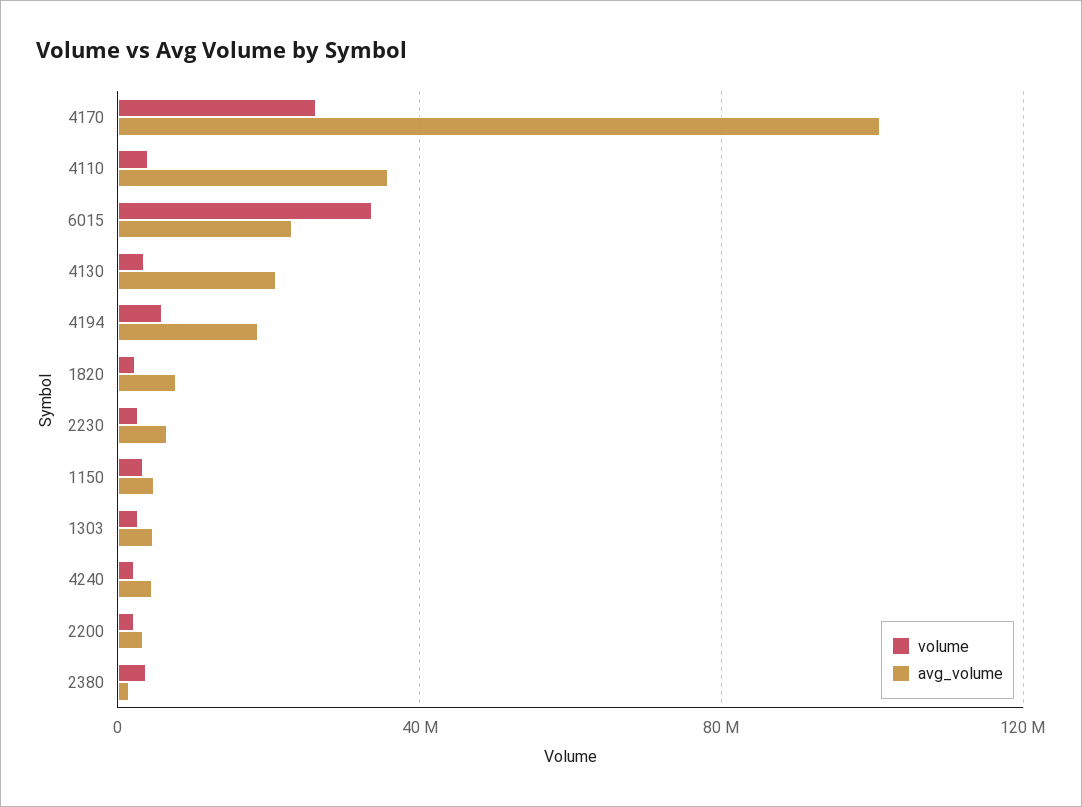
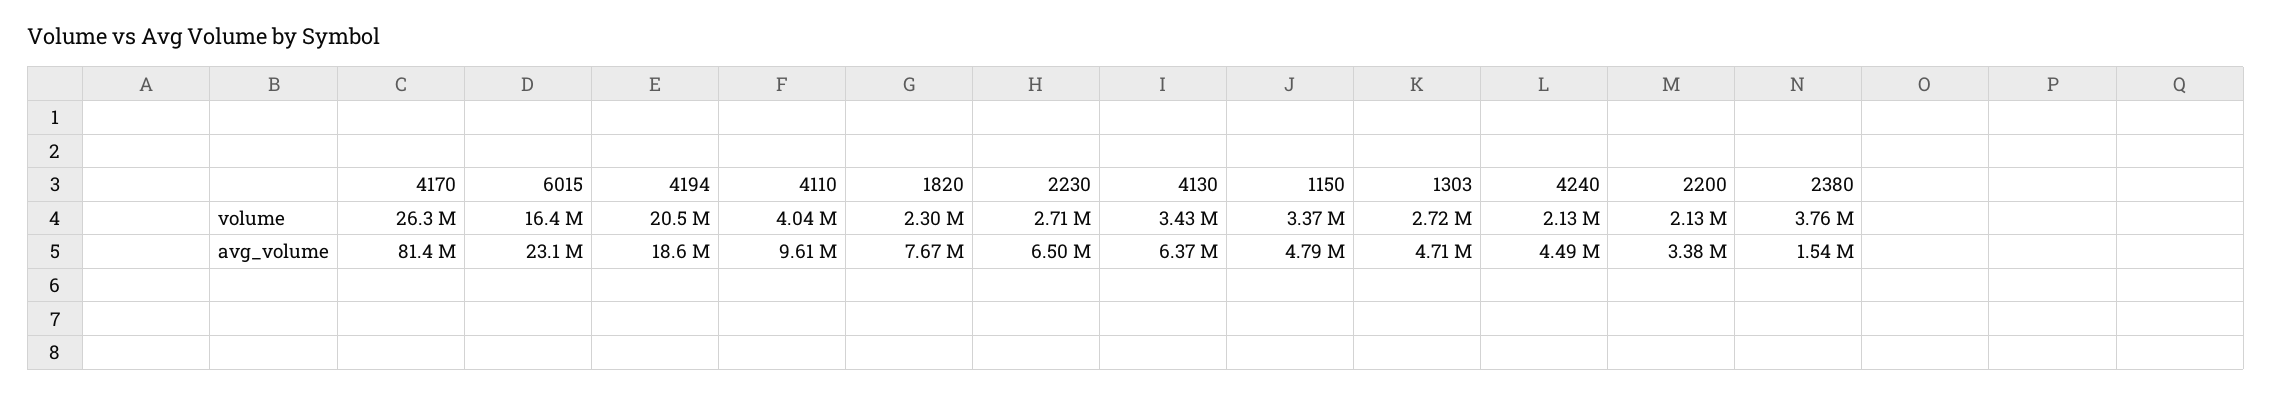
avg_volume, 4170: 100000000 -> 81400000
avg_volume, 4110: 35000000 -> 9610000
volume, 6015: 35000000 -> 16400000
avg_volume, 4130: 20000000 -> 6370000
volume, 4194: 5000000 -> 20500000

